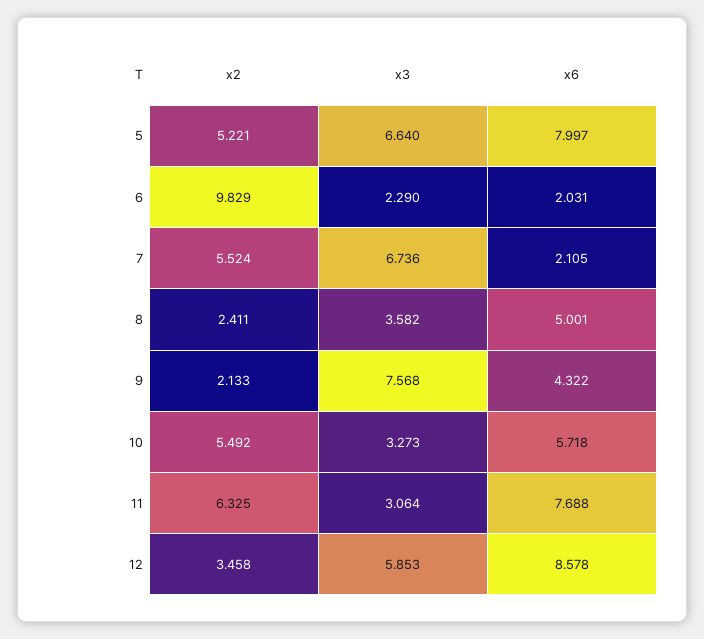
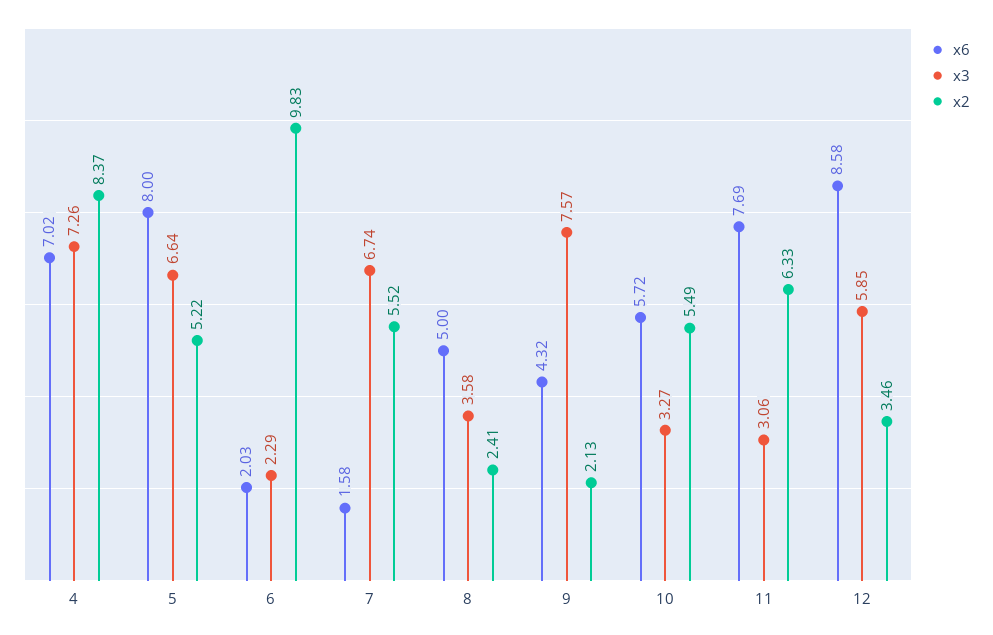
x6, 7: 2.105 -> 1.58
x6, 4: none -> 7.02
x3, 4: none -> 7.26
x2, 4: none -> 8.37

